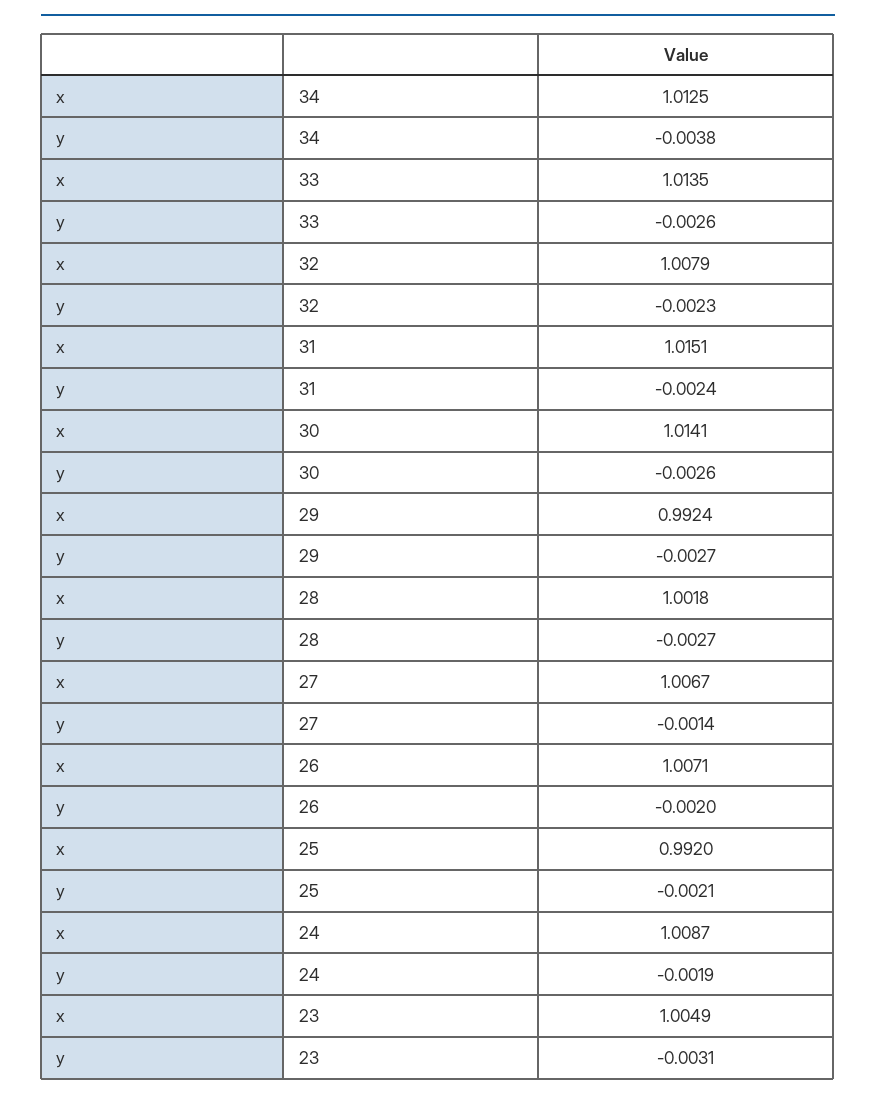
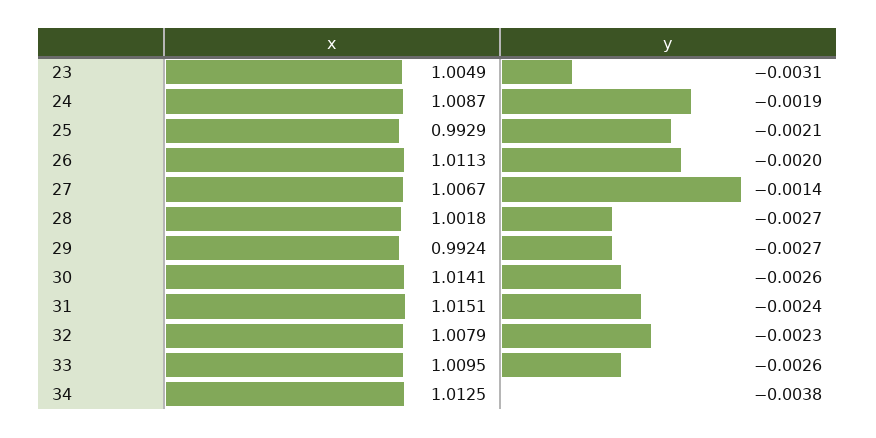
x, 33: 1.0135 -> 1.0095
x, 26: 1.0071 -> 1.0113
x, 25: 0.992 -> 0.9929

